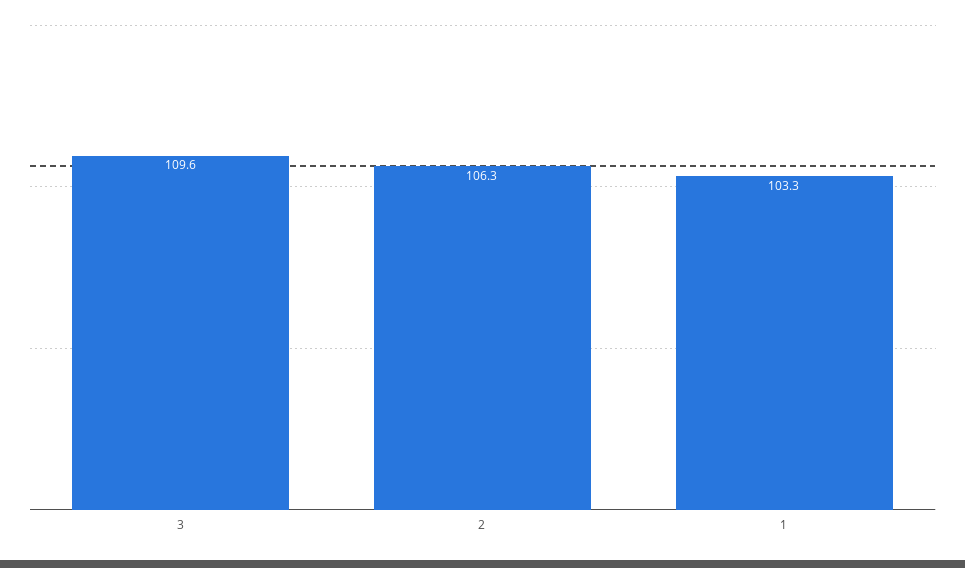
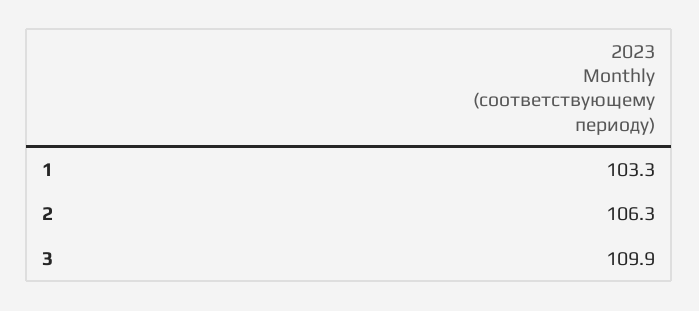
3: 109.6 -> 109.9

